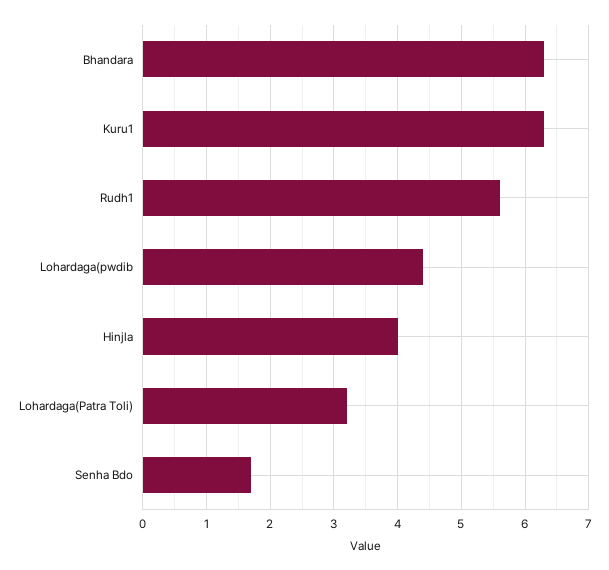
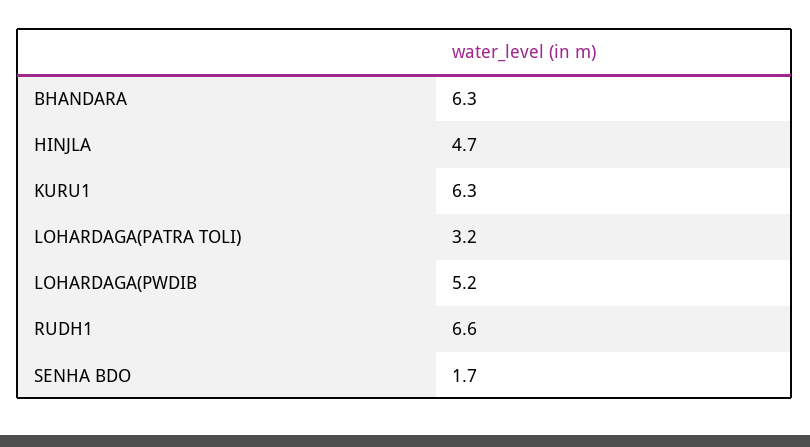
Rudh1: 5.6 -> 6.6
Lohardaga(pwdib: 4.4 -> 5.2
Hinjla: 4 -> 4.7

